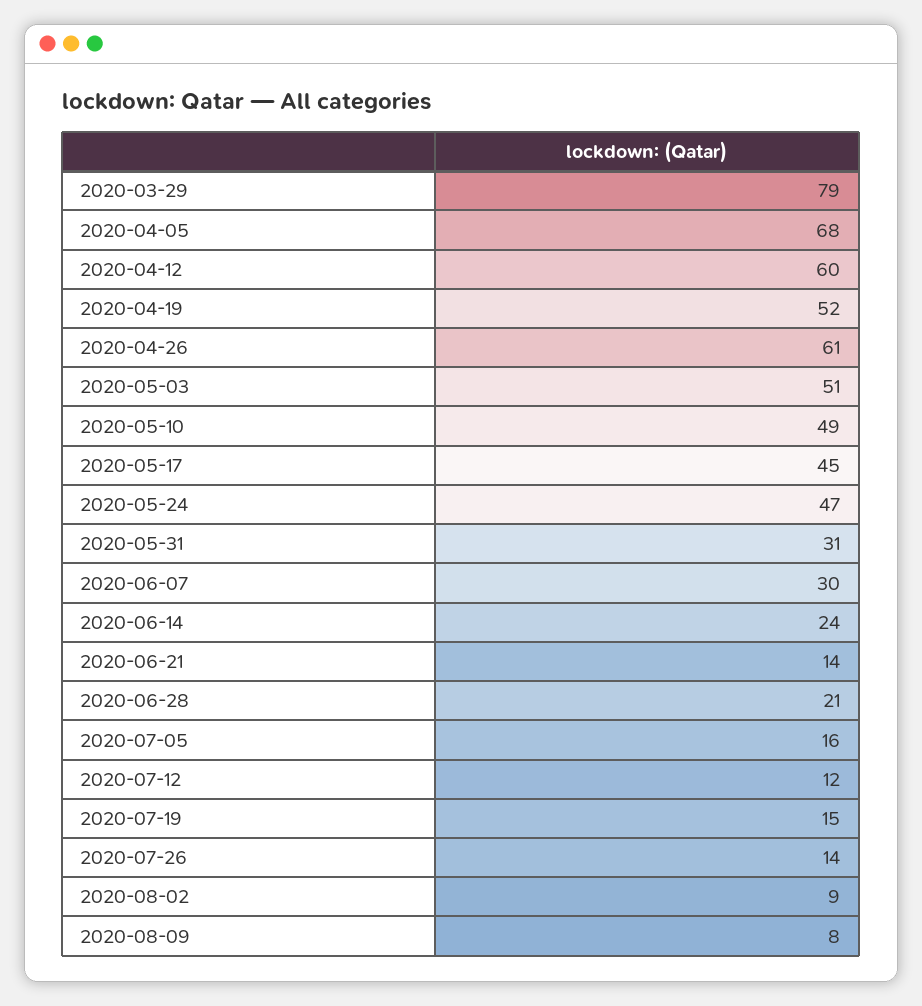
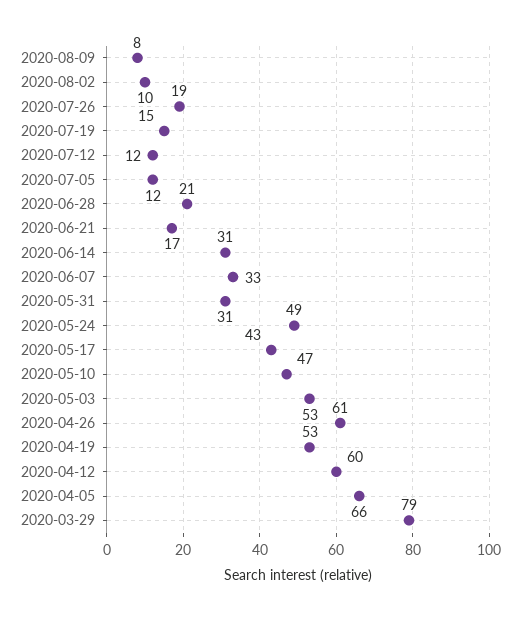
2020-04-05: 68 -> 66
2020-04-19: 52 -> 53
2020-05-03: 51 -> 53
2020-05-10: 49 -> 47
2020-05-17: 45 -> 43
2020-05-24: 47 -> 49
2020-06-07: 30 -> 33
2020-06-14: 24 -> 31
2020-06-21: 14 -> 17
2020-07-05: 16 -> 12
2020-07-26: 14 -> 19
2020-08-02: 9 -> 10

